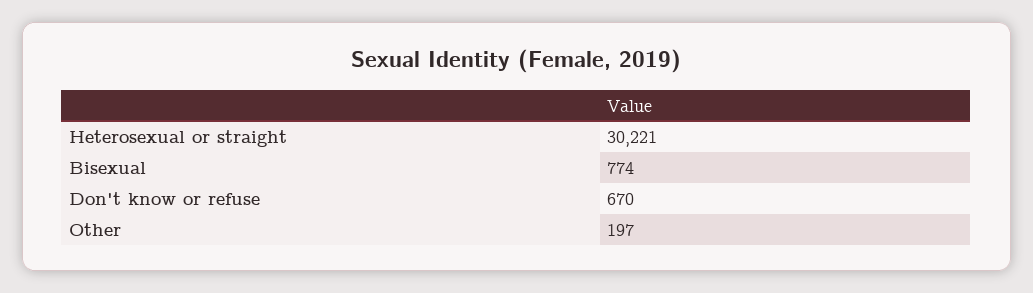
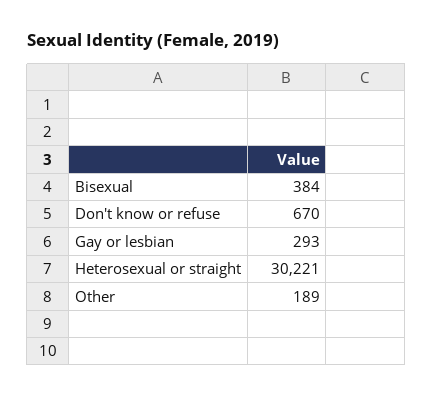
Bisexual: 774 -> 384
Other: 197 -> 189
Gay or lesbian: none -> 293

